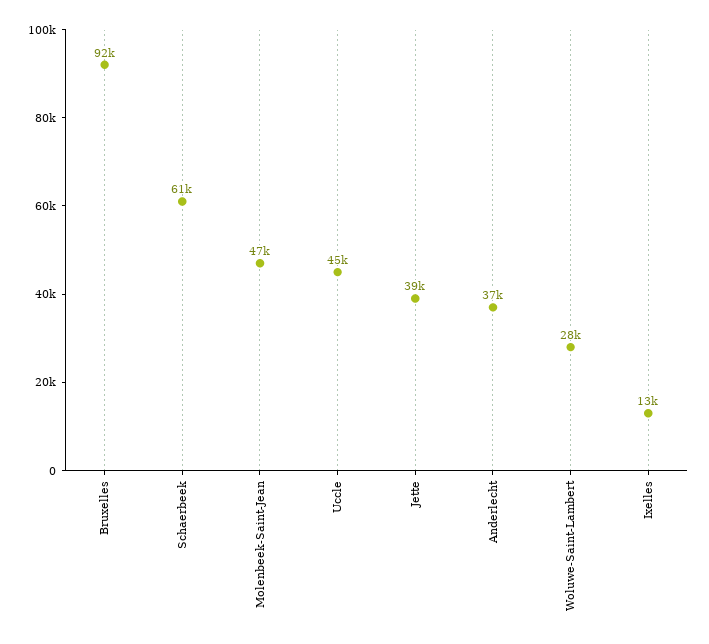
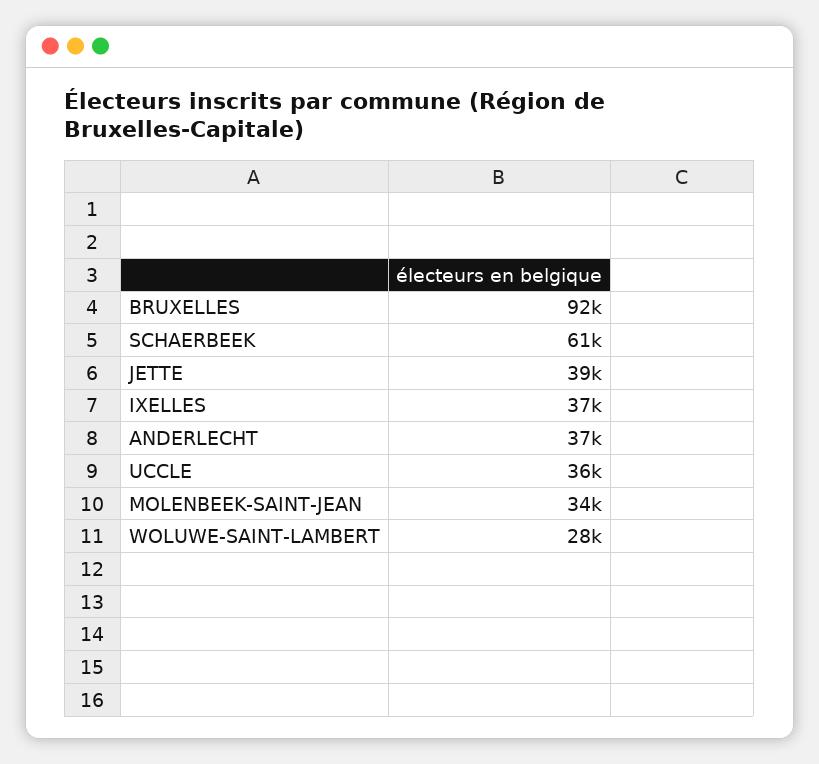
Molenbeek-Saint-Jean: 47000 -> 34000
Uccle: 45000 -> 36000
Ixelles: 13000 -> 37000

